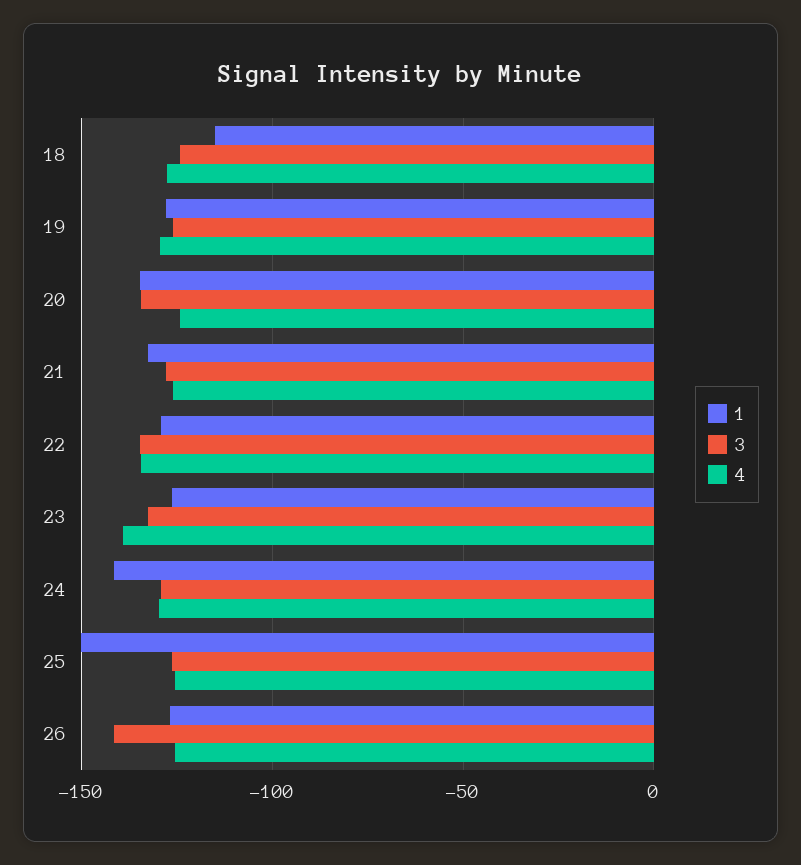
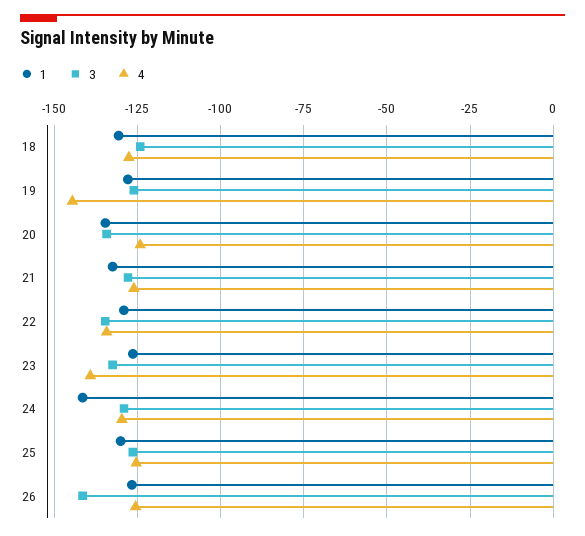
1, 18: -115 -> -130
4, 19: -130 -> -145
1, 25: -150 -> -130

